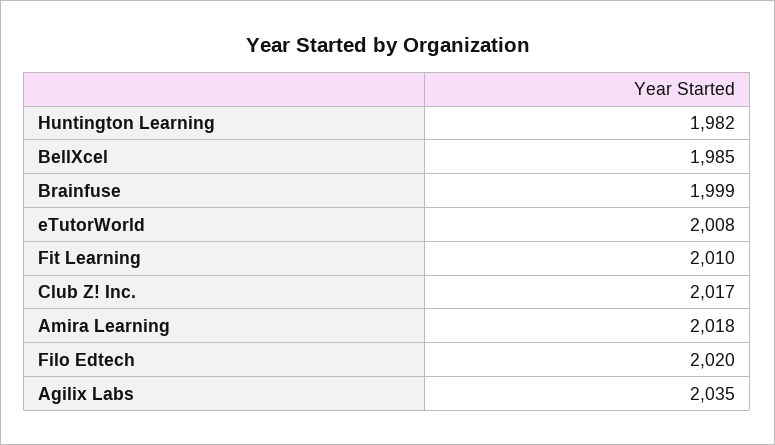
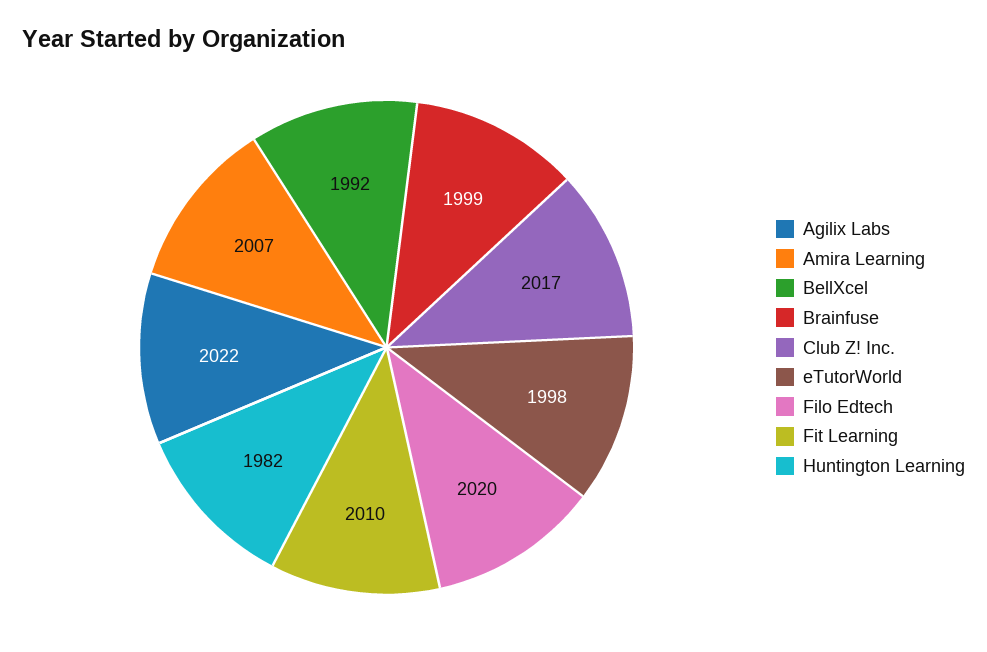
BellXcel: 1985 -> 1992
eTutorWorld: 2008 -> 1998
Amira Learning: 2018 -> 2007
Agilix Labs: 2035 -> 2022

